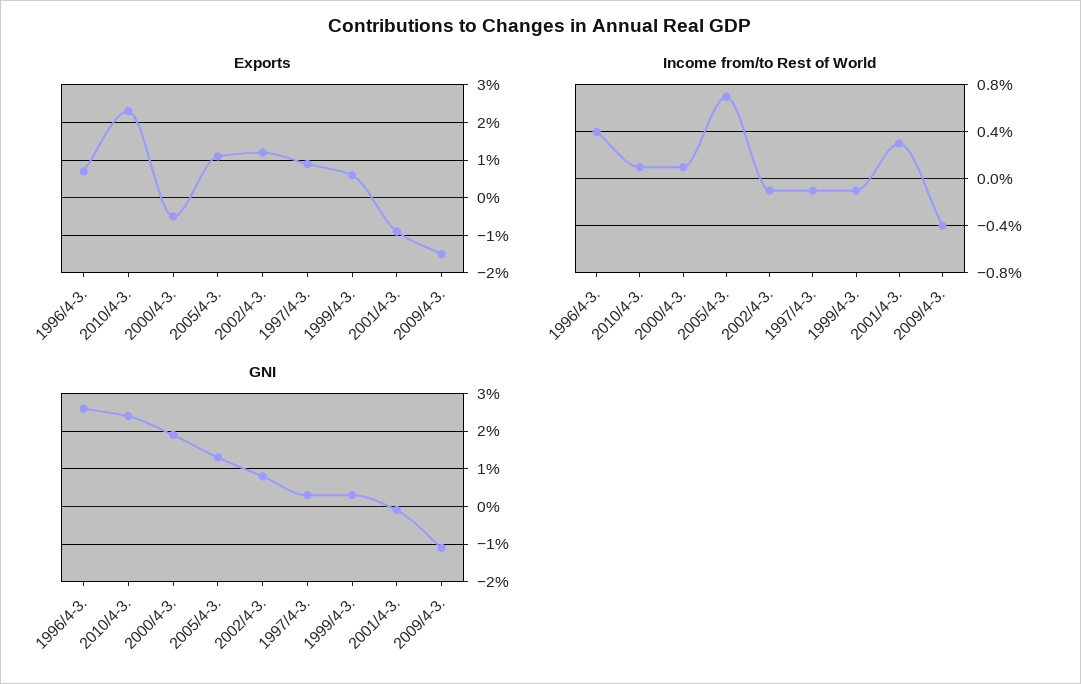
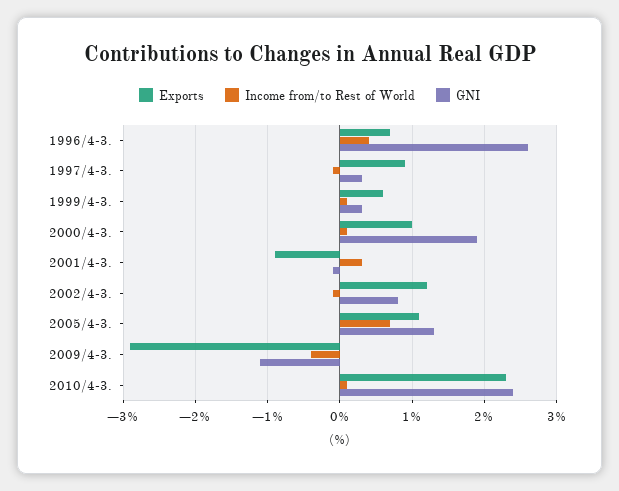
Exports, 2000/4-3.: -0.5 -> 1
Exports, 2009/4-3.: -1.5 -> -2.9
Income from/to Rest of World, 1999/4-3.: -0.1 -> 0.1

